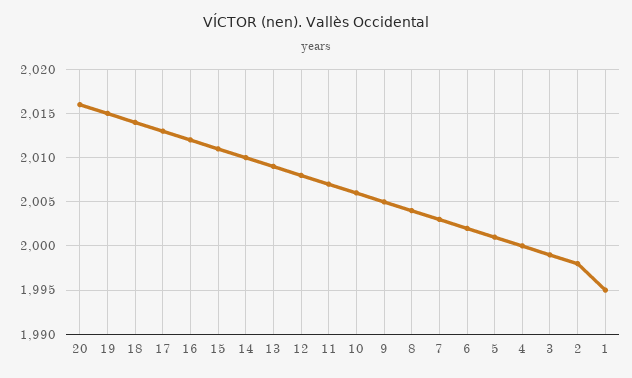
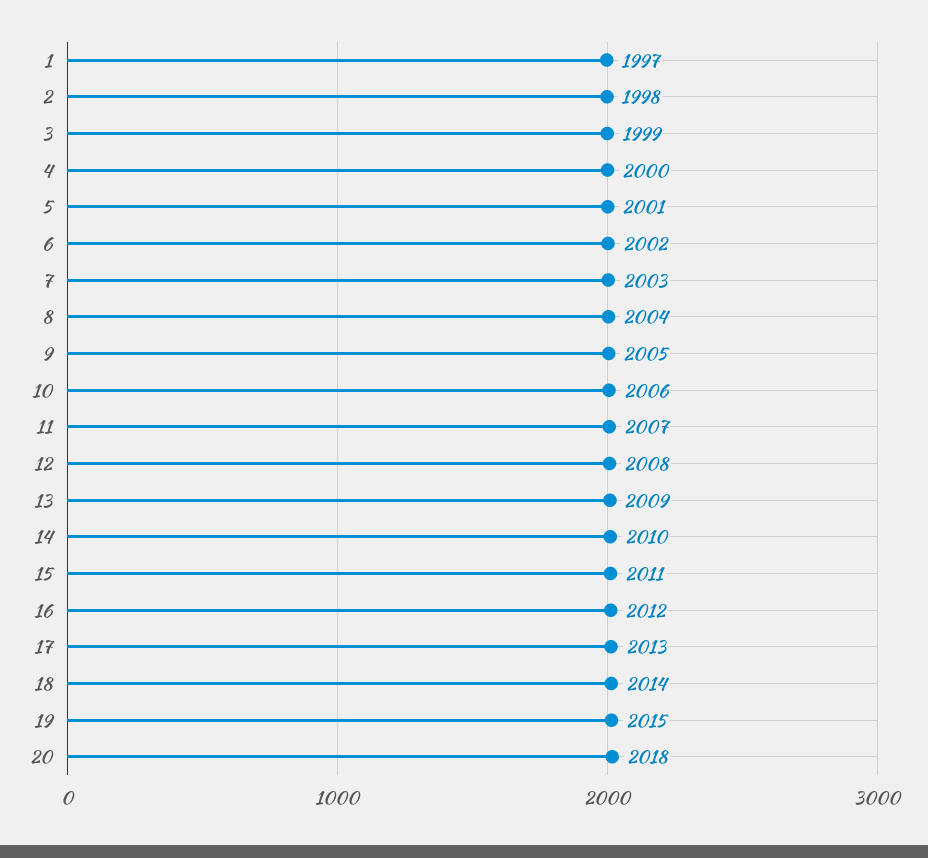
20: 2016 -> 2018
1: 1995 -> 1997

